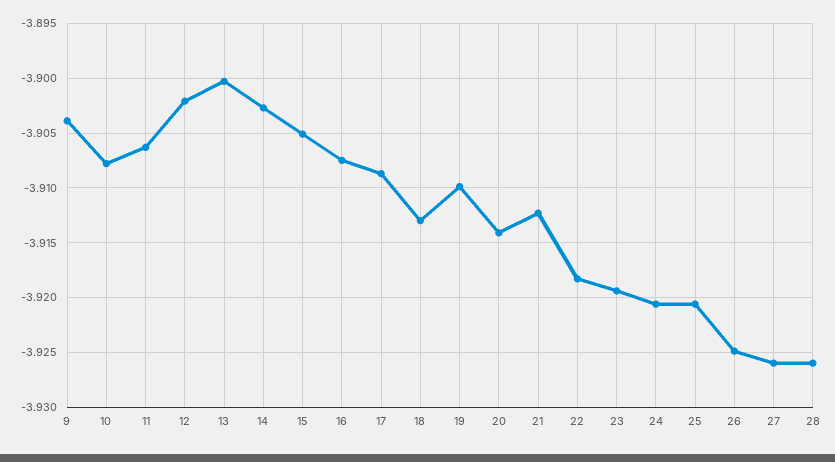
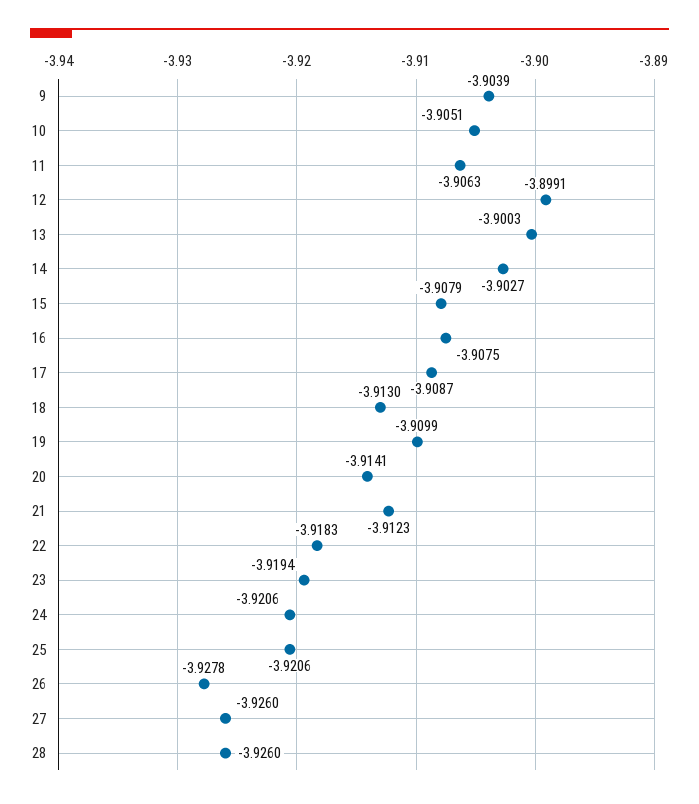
10: -3.908 -> -3.9051
12: -3.902 -> -3.8991
15: -3.905 -> -3.9079
26: -3.925 -> -3.9278

